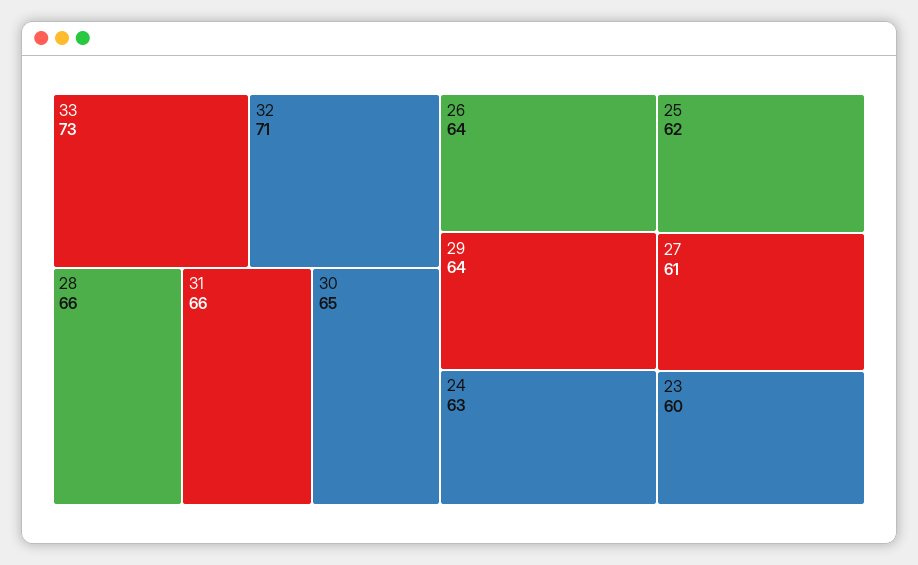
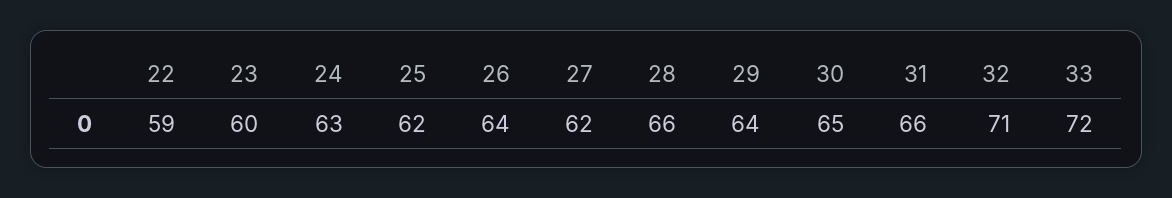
33: 73 -> 72
27: 61 -> 62
22: none -> 59

